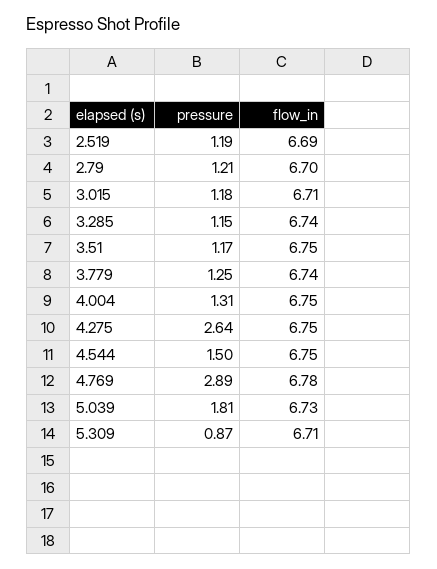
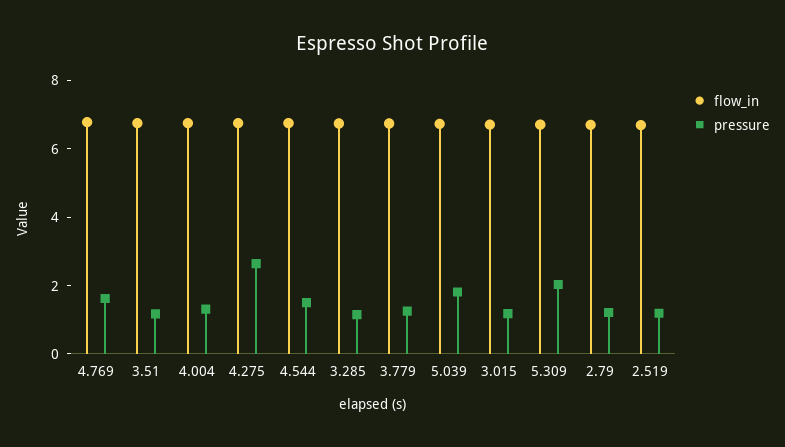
pressure, 4.769: 2.89 -> 1.5
pressure, 5.309: 0.87 -> 2

